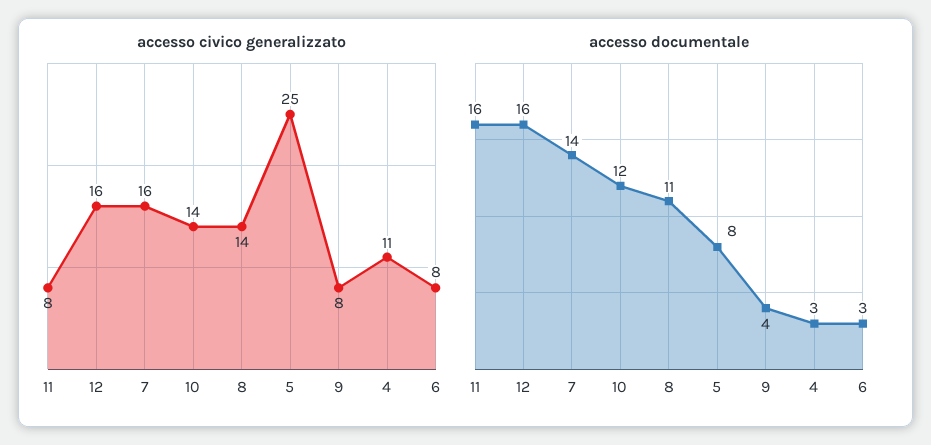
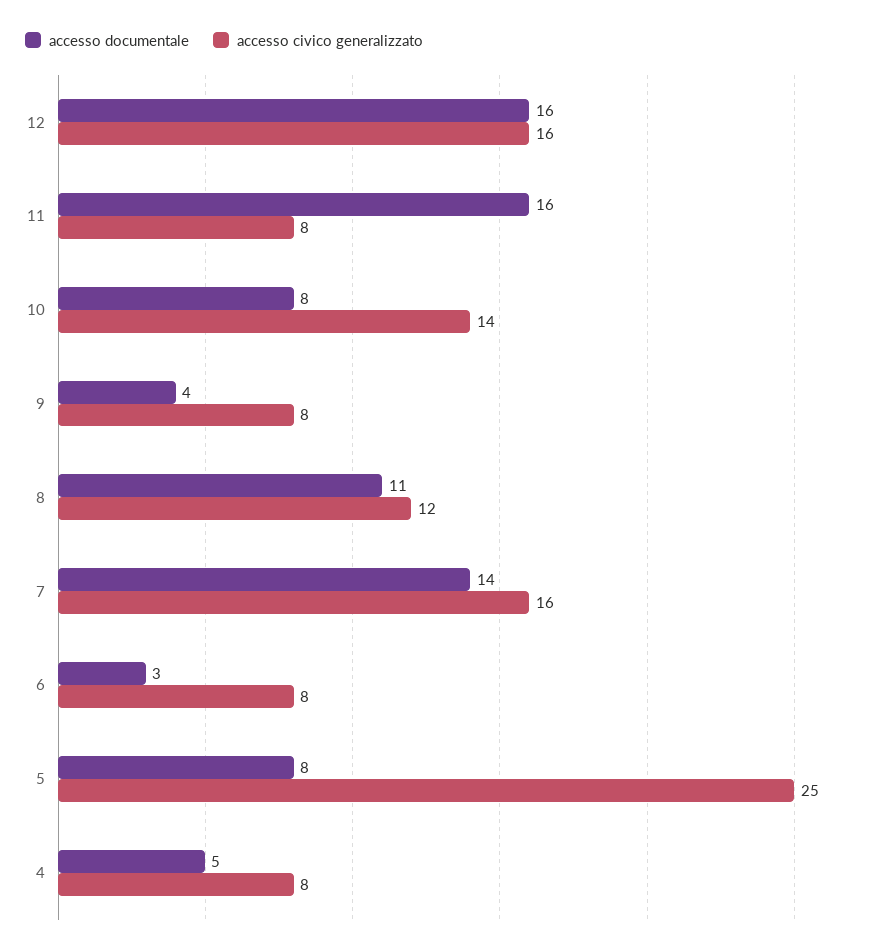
accesso civico generalizzato, 8: 14 -> 12
accesso civico generalizzato, 4: 11 -> 8
accesso documentale, 10: 12 -> 8
accesso documentale, 4: 3 -> 5

